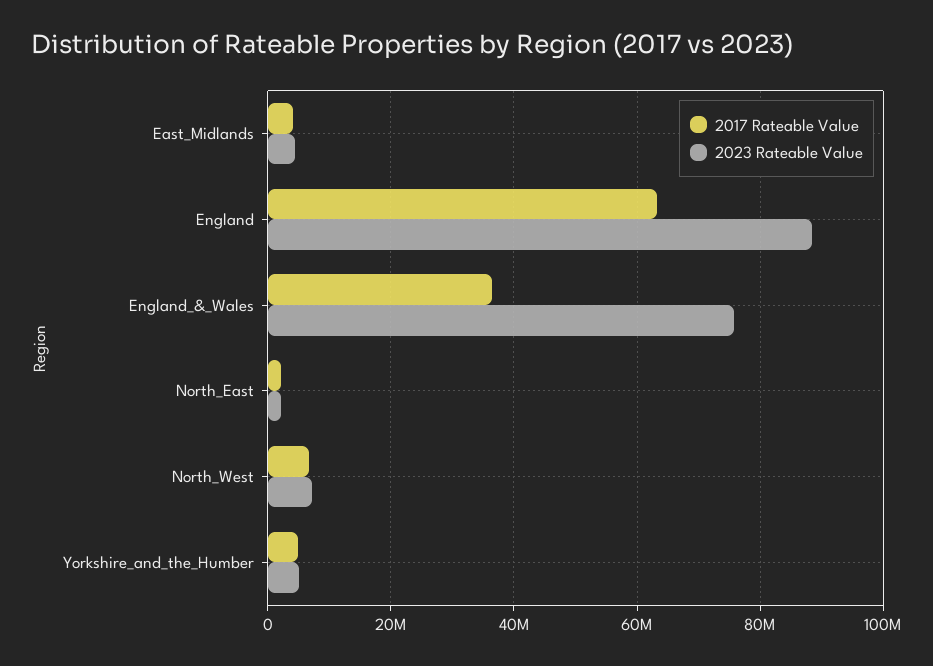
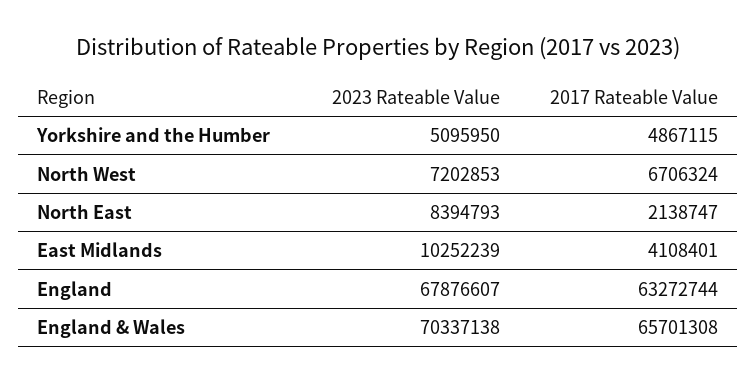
2023 Rateable Value, East_Midlands: 4000000 -> 10252239
2023 Rateable Value, England: 88000000 -> 67876607
2017 Rateable Value, England_&_Wales: 36000000 -> 65701308
2023 Rateable Value, England_&_Wales: 76000000 -> 70337138
2023 Rateable Value, North_East: 2000000 -> 8394793

